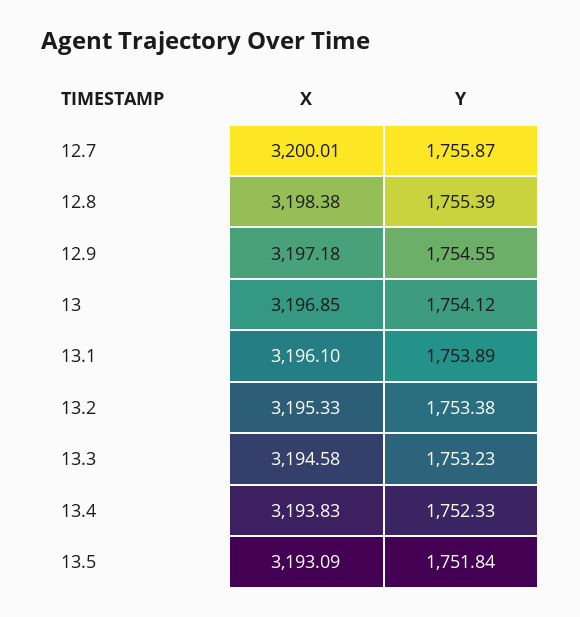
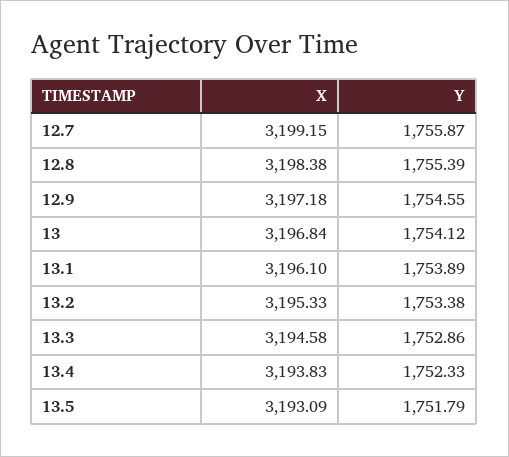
X, 12.7: 3200.01 -> 3199.15
X, 13: 3196.85 -> 3196.84
Y, 13.3: 1753.23 -> 1752.86
Y, 13.5: 1751.84 -> 1751.79

